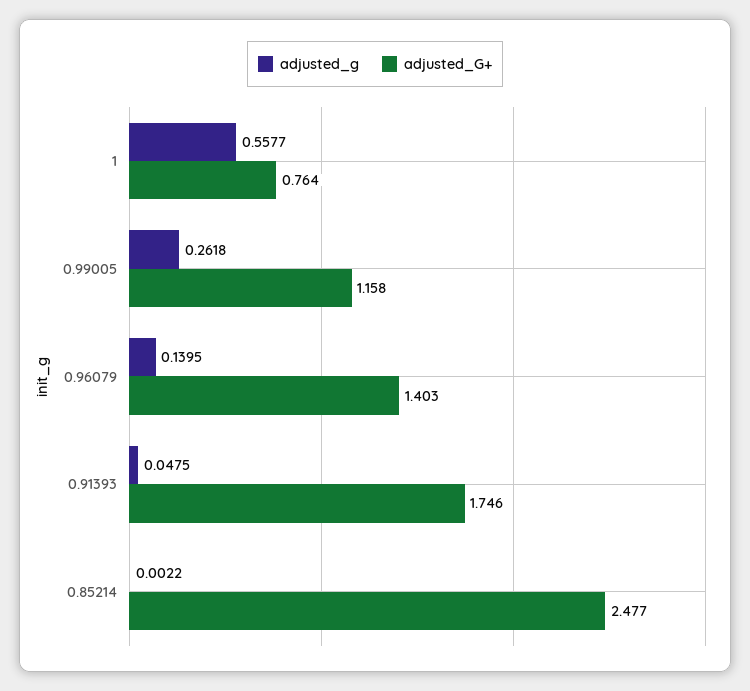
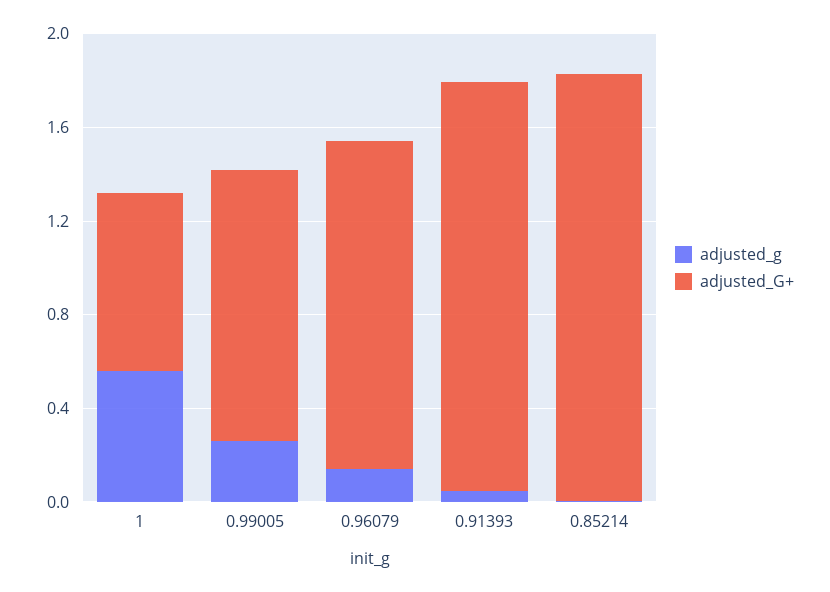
adjusted_G+, 0.85214: 2.477 -> 1.8

